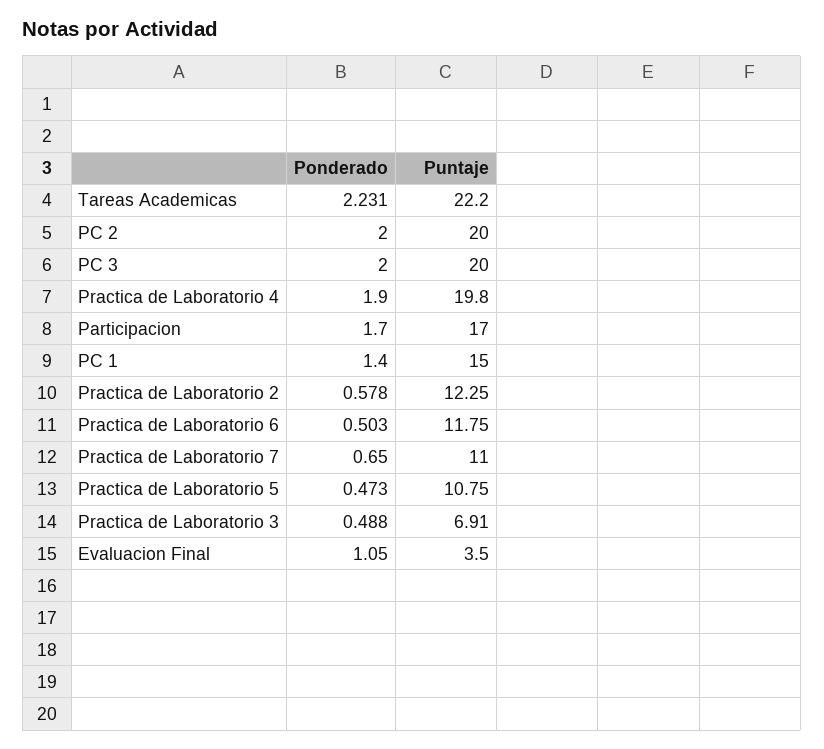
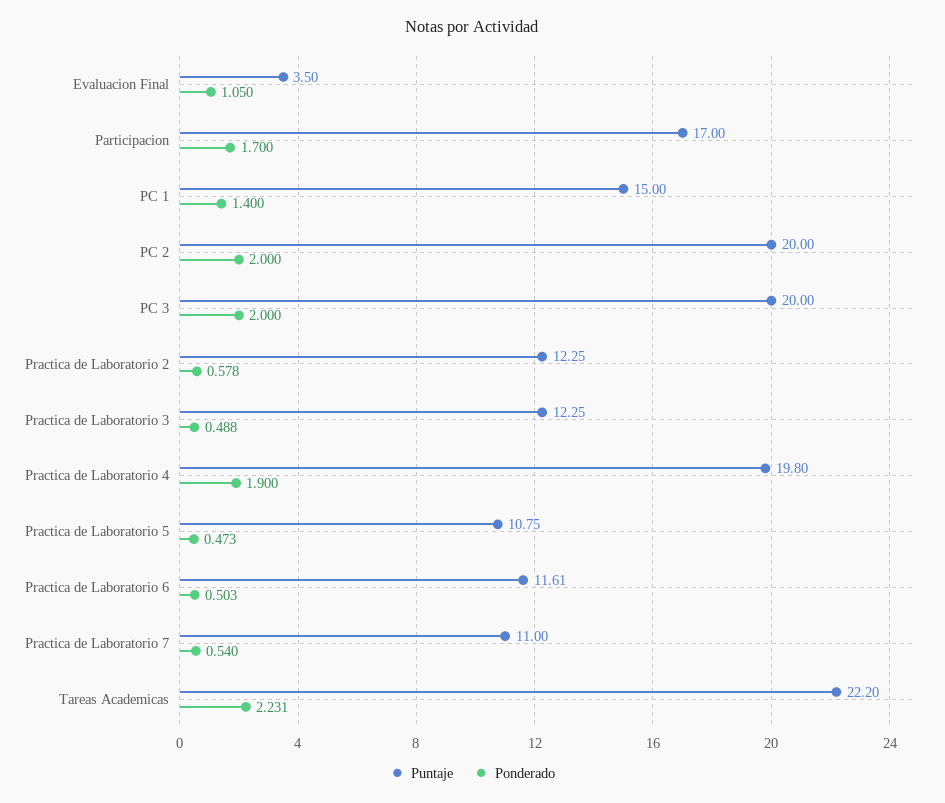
Puntaje, Practica de Laboratorio 6: 11.75 -> 11.61
Ponderado, Practica de Laboratorio 7: 0.65 -> 0.54
Puntaje, Practica de Laboratorio 3: 6.91 -> 12.25

